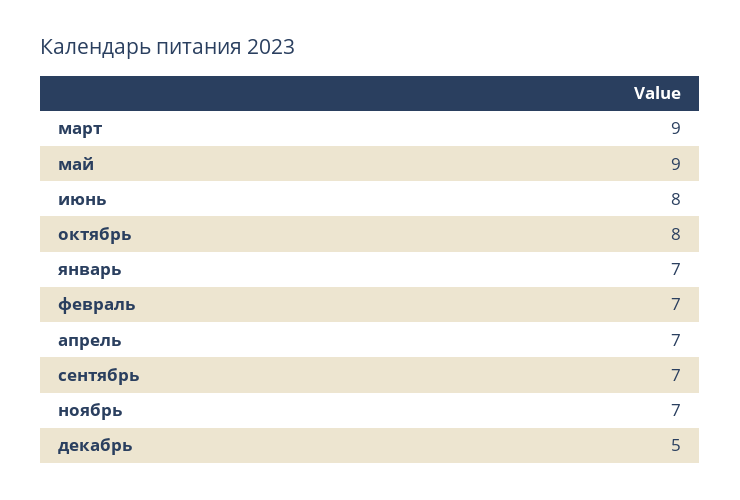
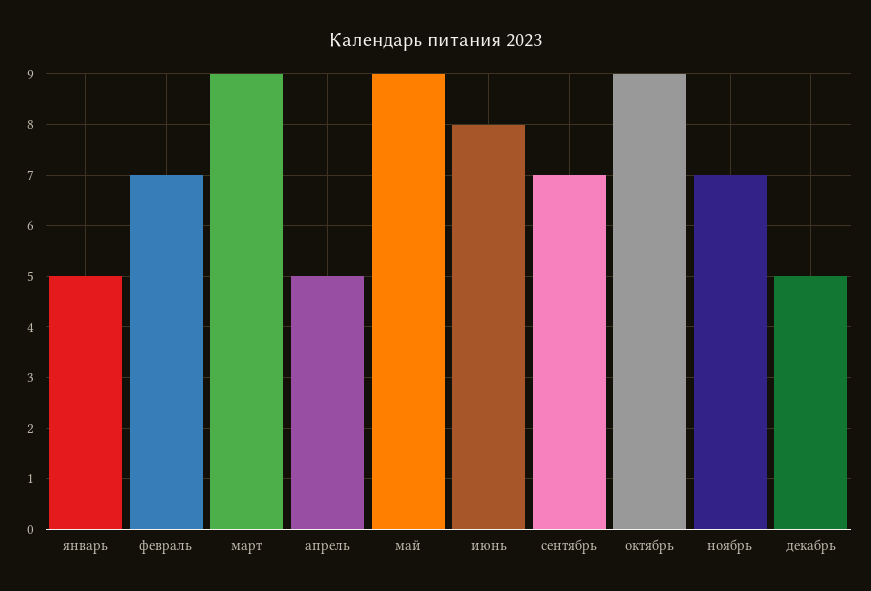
октябрь: 8 -> 9
январь: 7 -> 5
апрель: 7 -> 5

